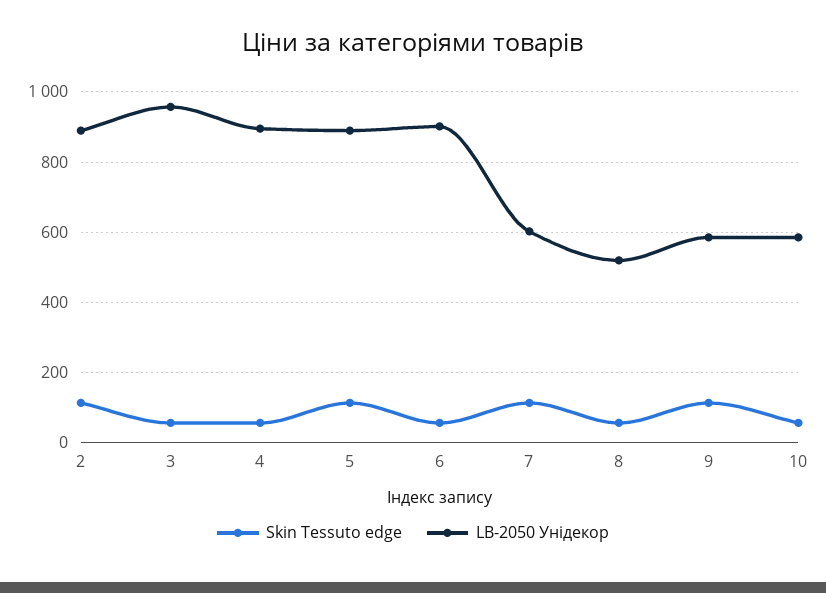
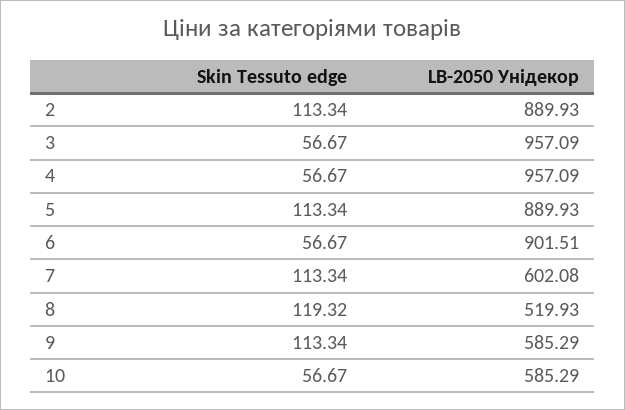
LB-2050 Унідекор, 4: 900 -> 957.09
Skin Tessuto edge, 8: 60 -> 119.32

